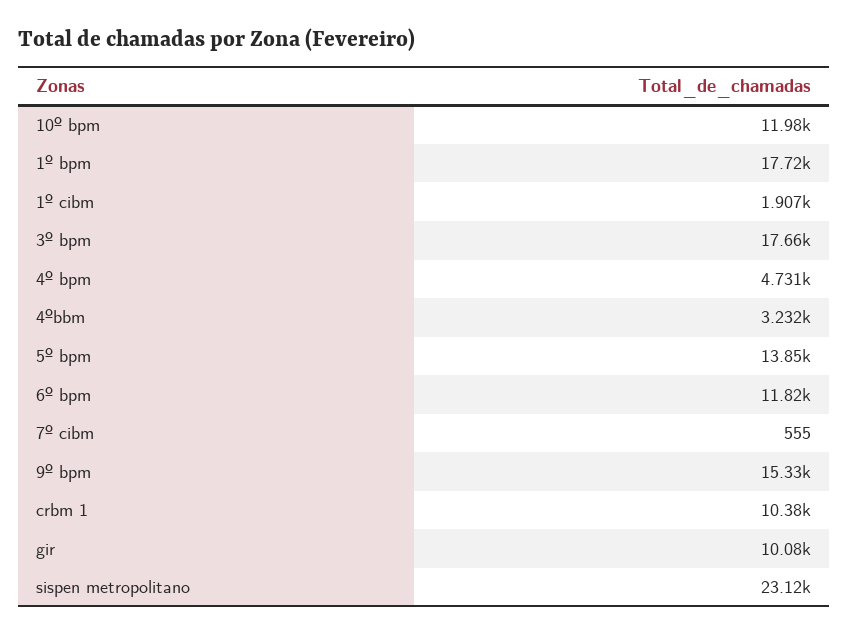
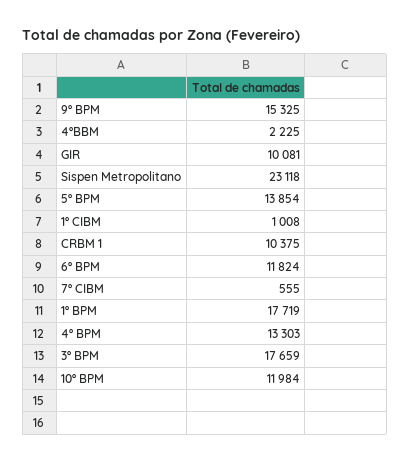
1º cibm: 1907 -> 1008
4º bpm: 4731 -> 13303
4ºbbm: 3232 -> 2225

